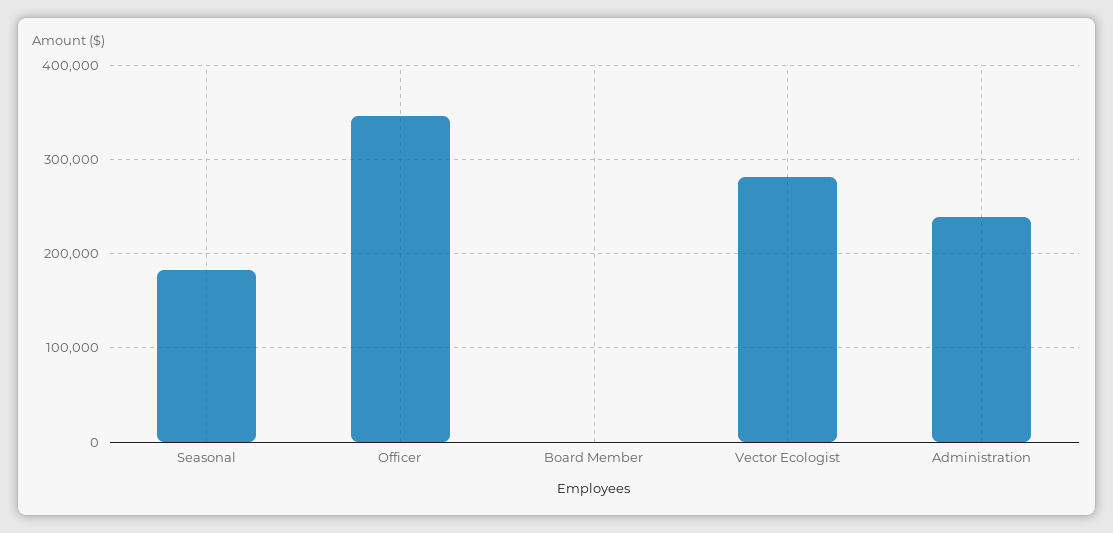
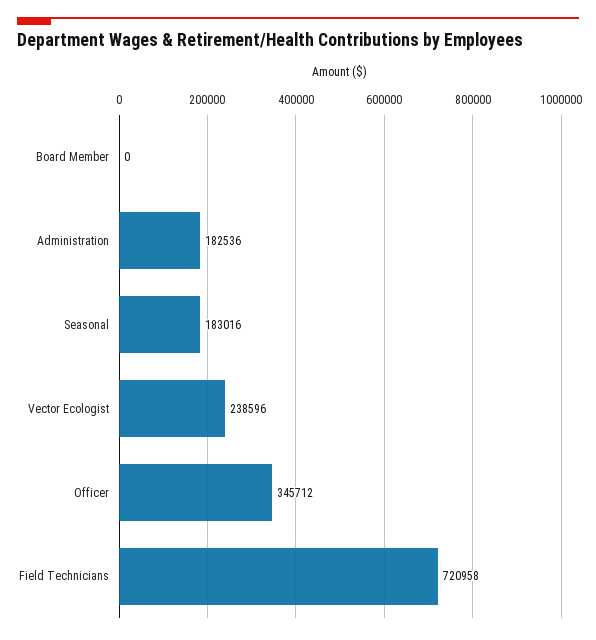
Vector Ecologist: 280000 -> 238596
Administration: 240000 -> 182536
Field Technicians: none -> 720958

